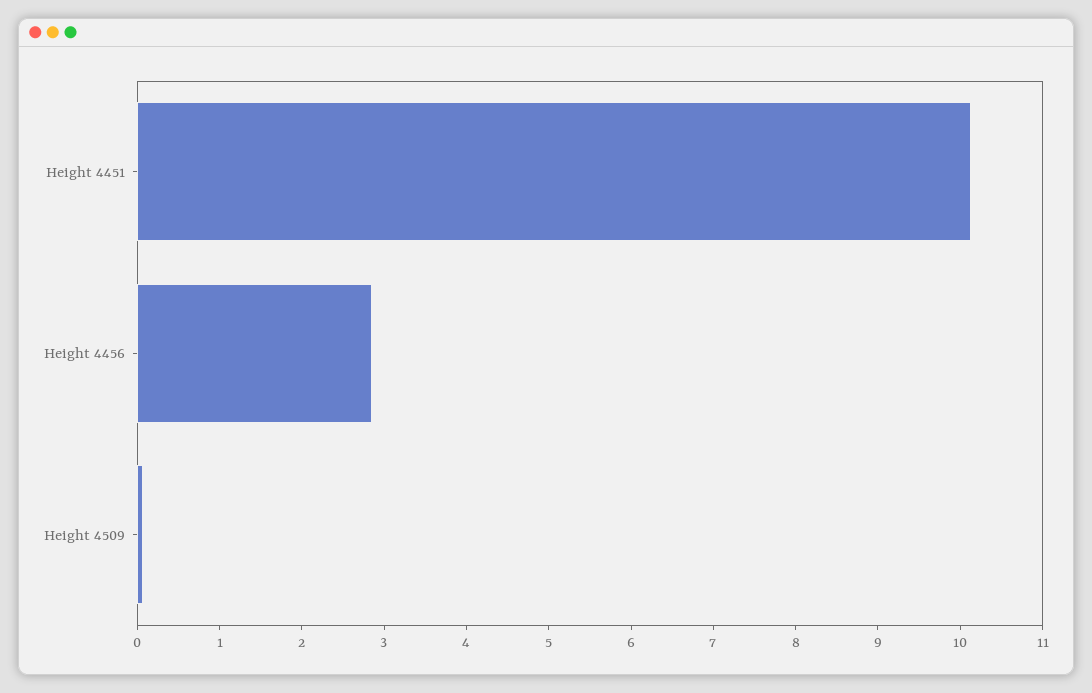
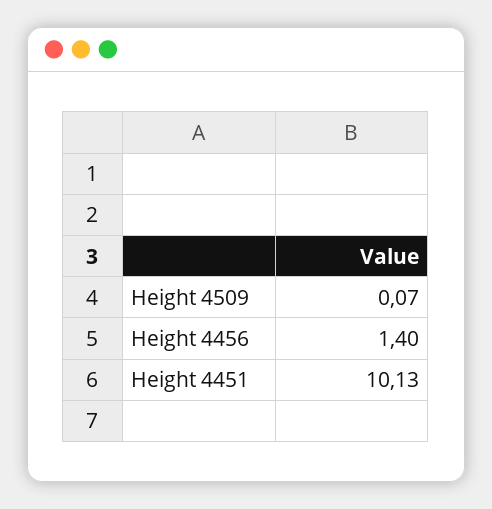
Height 4456: 2.8 -> 1.4

